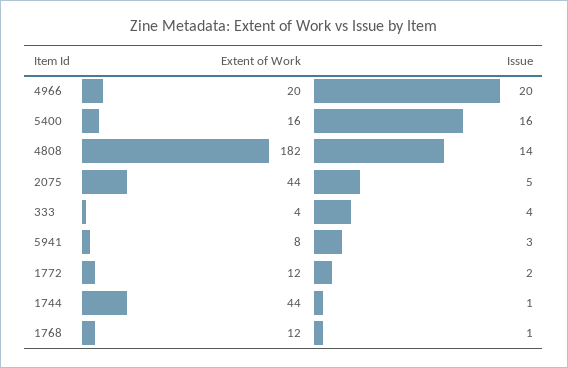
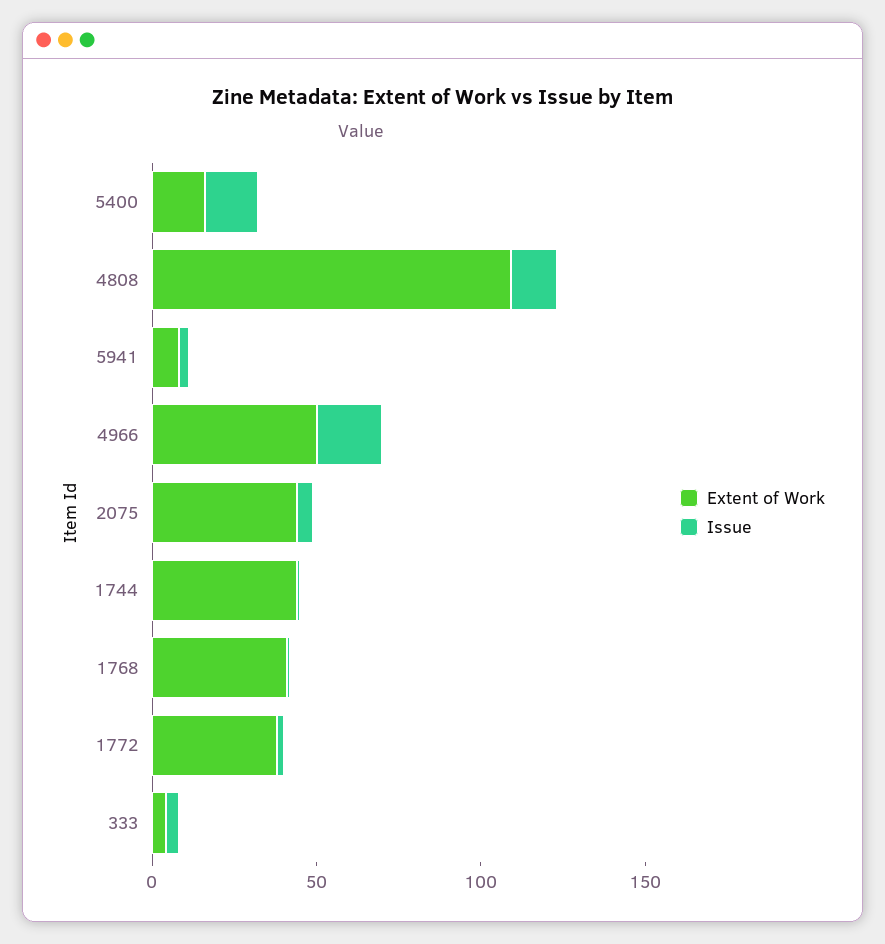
Extent of Work, 4966: 20 -> 50
Extent of Work, 4808: 182 -> 110
Extent of Work, 1772: 12 -> 40
Extent of Work, 1768: 12 -> 40

